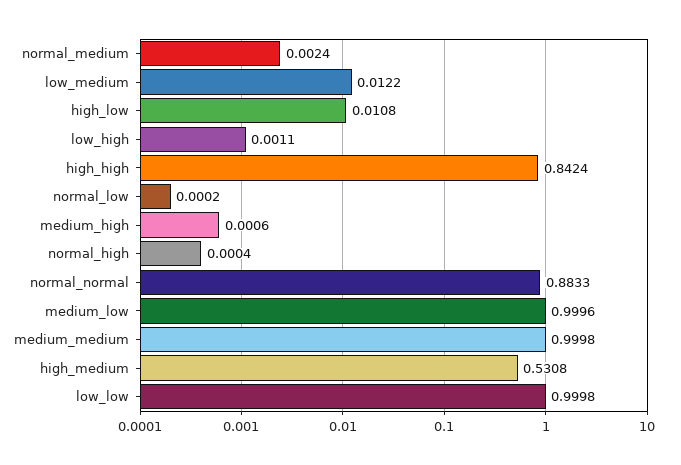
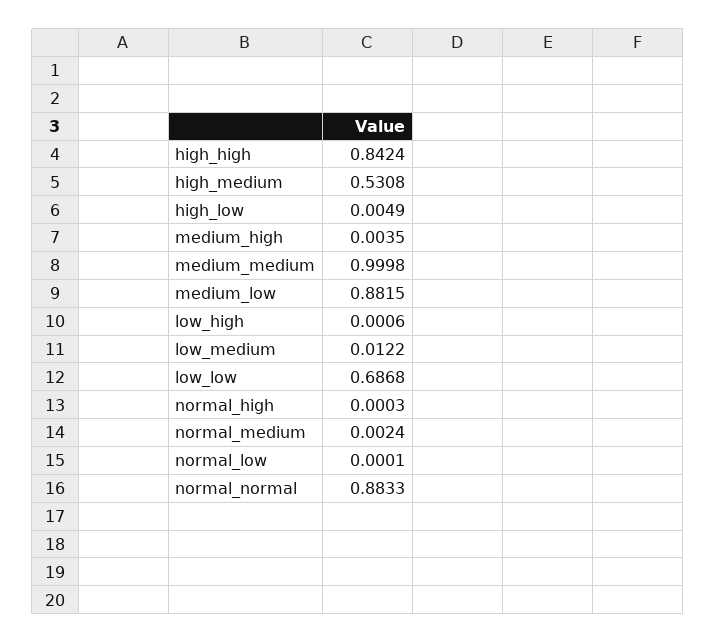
high_low: 0.0108 -> 0.0049
low_high: 0.0011 -> 0.0006
normal_low: 0.0002 -> 0.0001
medium_high: 0.0006 -> 0.0035
normal_high: 0.0004 -> 0.0003
medium_low: 0.9996 -> 0.8815
low_low: 0.9998 -> 0.6868

